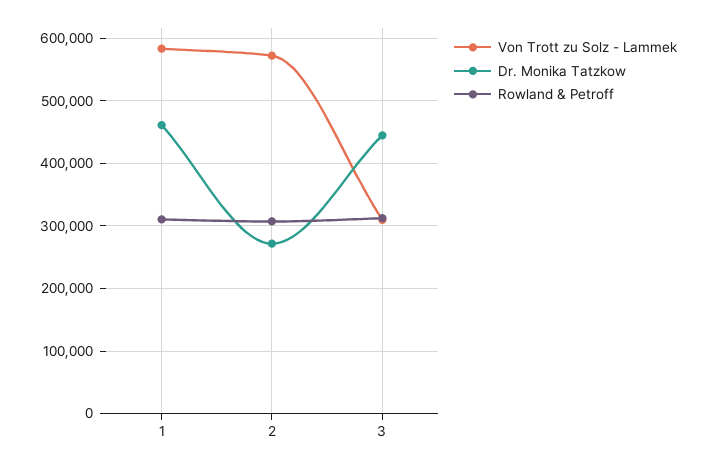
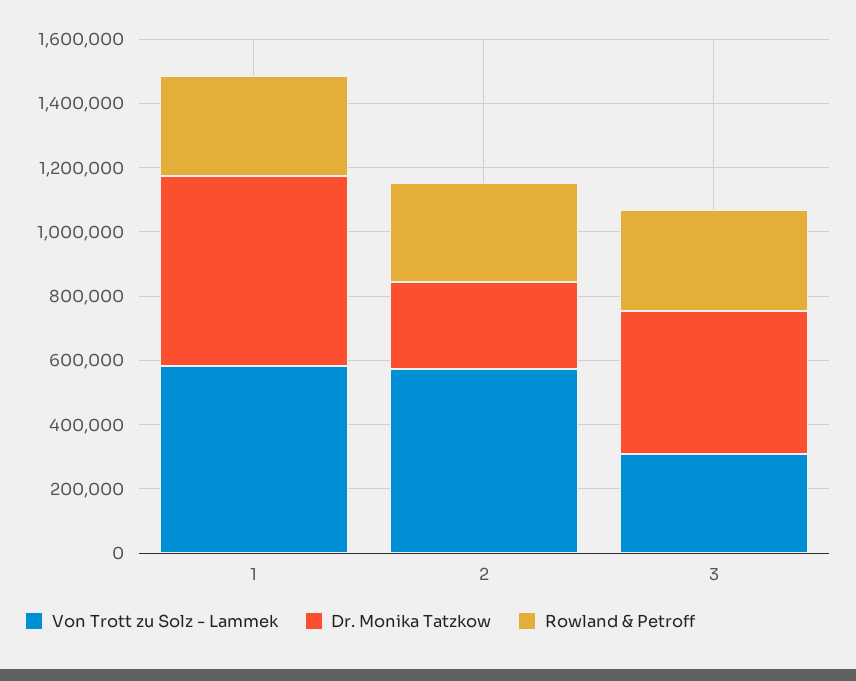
Dr. Monika Tatzkow, 1: 460000 -> 600000

